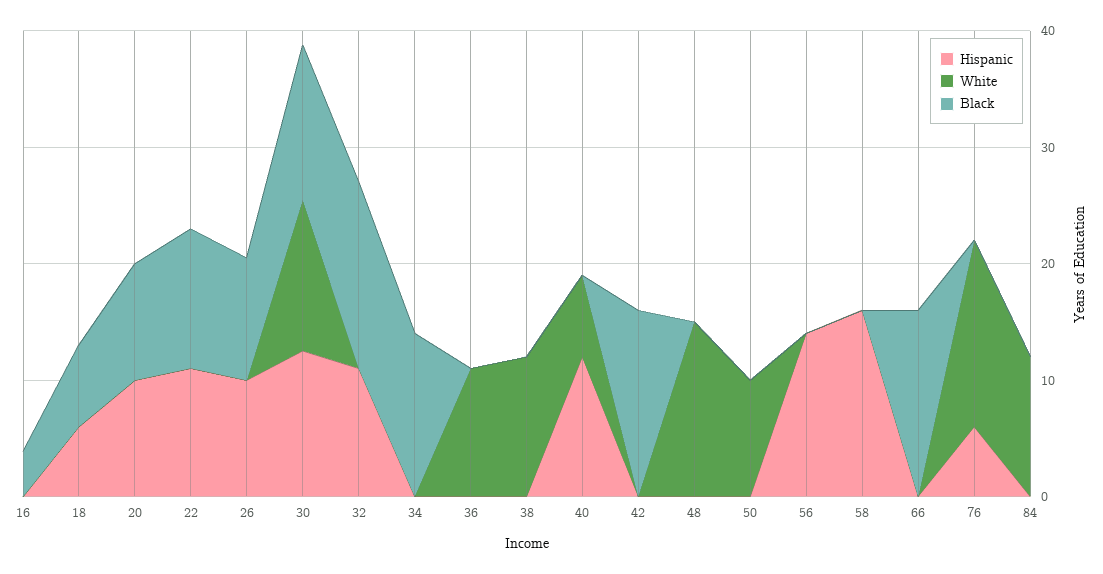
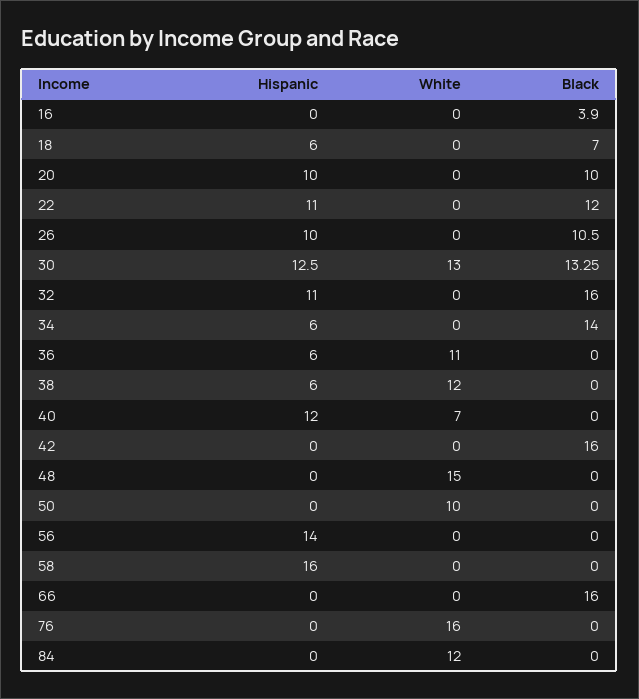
Hispanic, 34: 0 -> 6
Hispanic, 36: 0 -> 6
Hispanic, 38: 0 -> 6
Hispanic, 76: 6 -> 0

